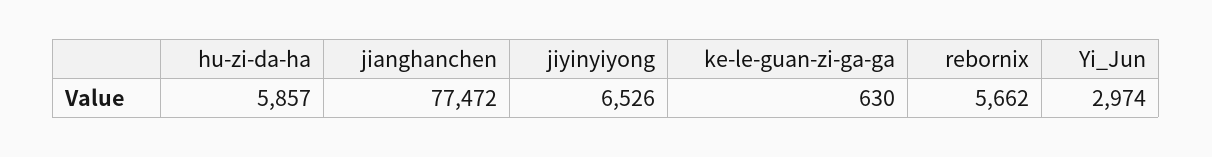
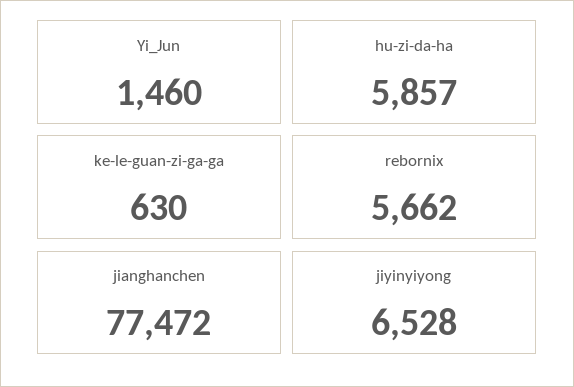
jiyinyiyong: 6526 -> 6528
Yi_Jun: 2974 -> 1460

